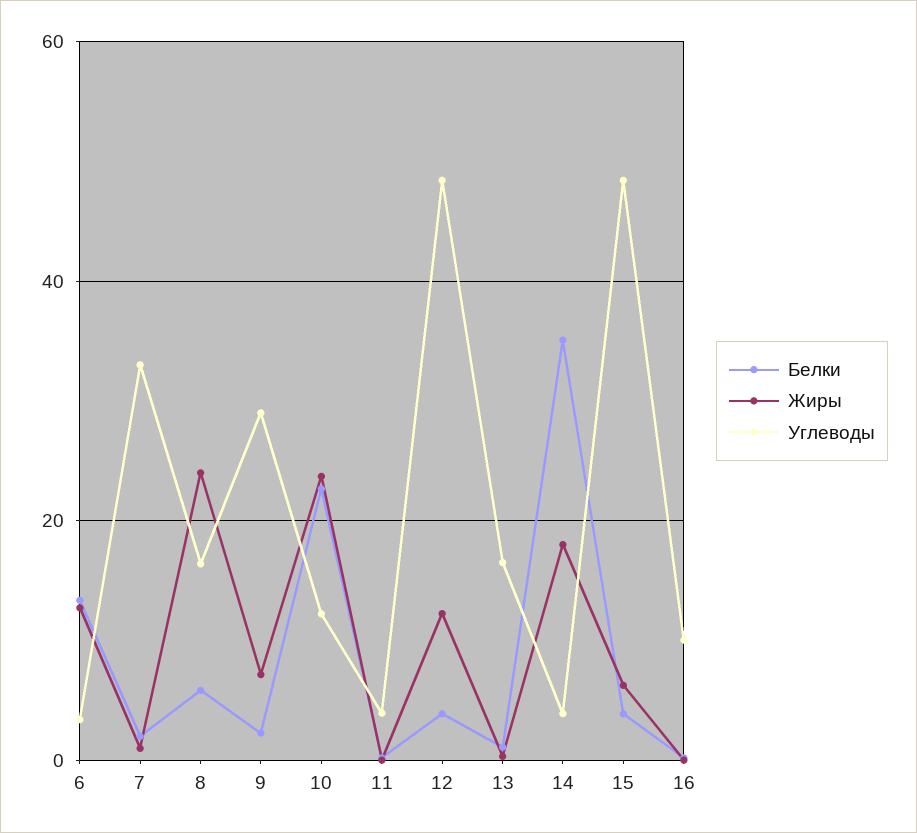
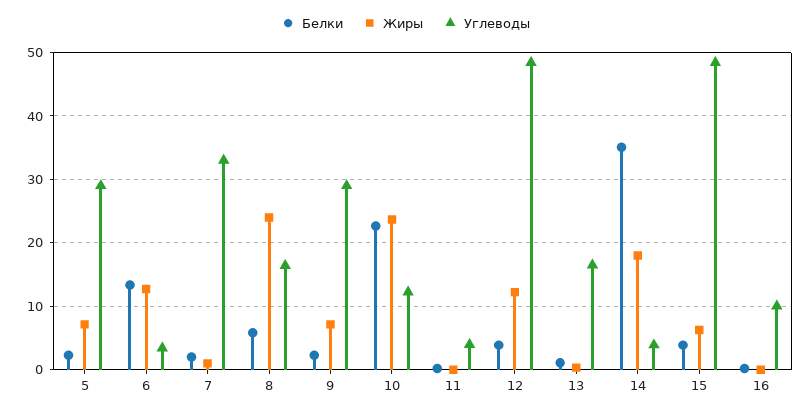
Белки, 5: none -> 2
Жиры, 5: none -> 7
Углеводы, 5: none -> 29

